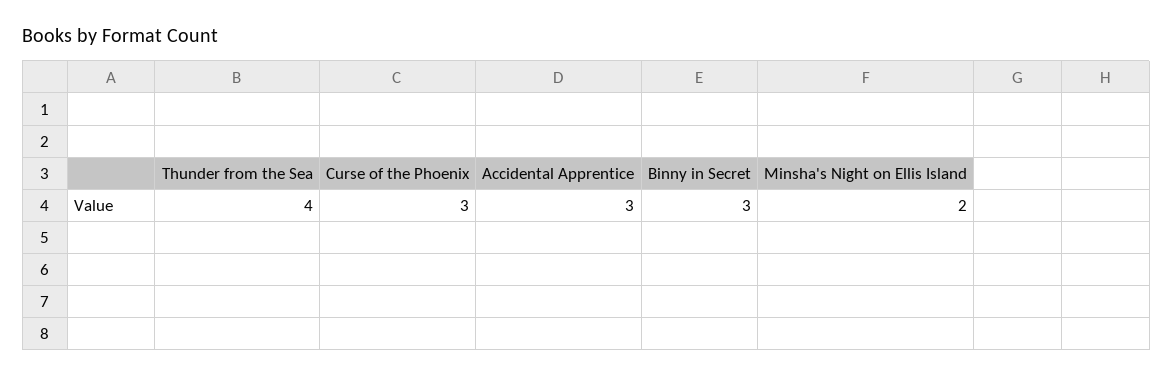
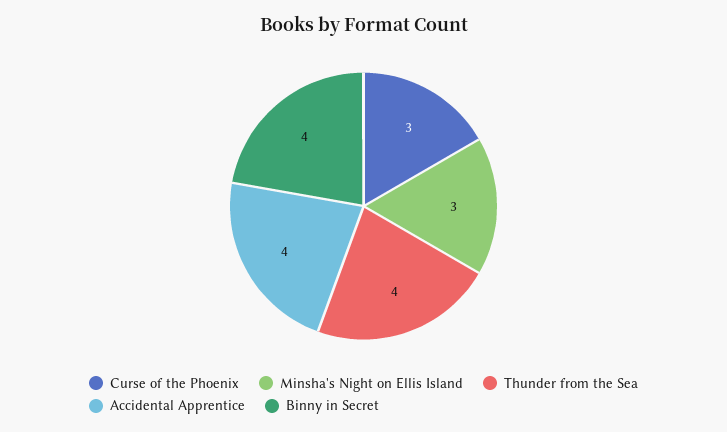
Accidental Apprentice: 3 -> 4
Binny in Secret: 3 -> 4
Minsha's Night on Ellis Island: 2 -> 3

